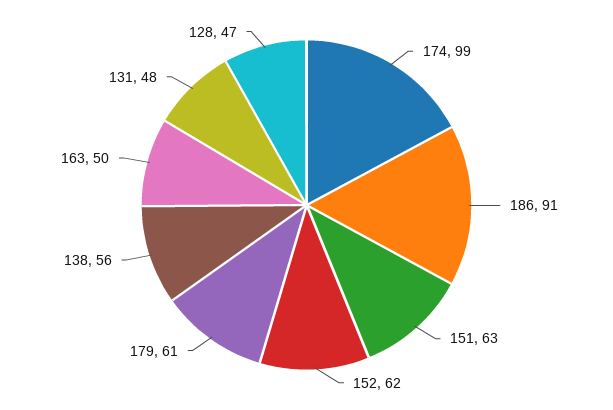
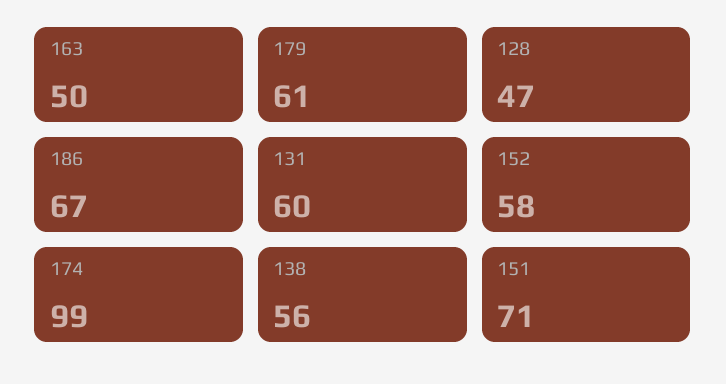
186: 91 -> 67
151: 63 -> 71
152: 62 -> 58
131: 48 -> 60

